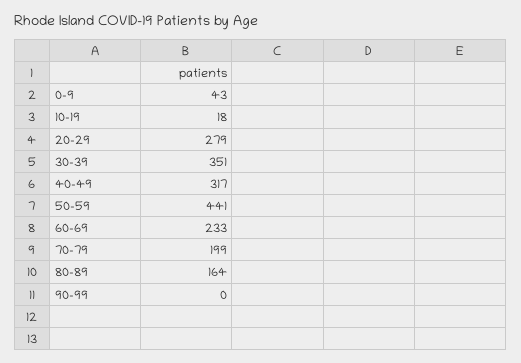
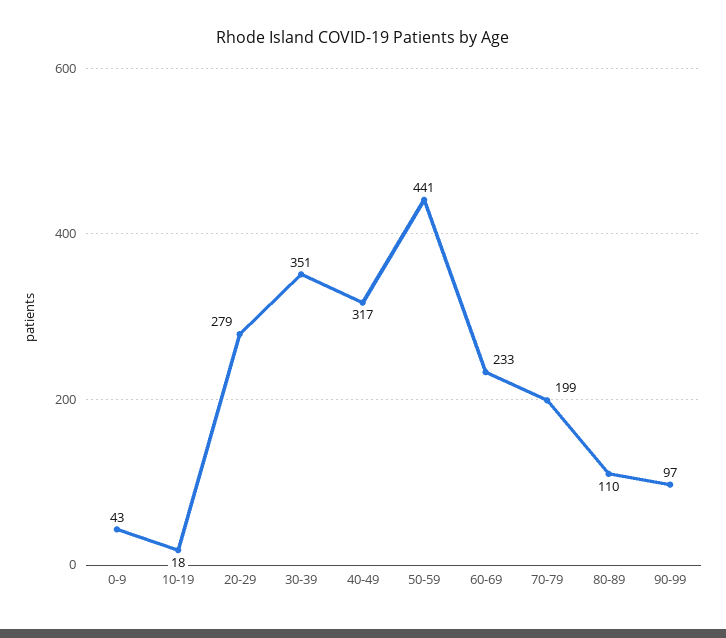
80-89: 164 -> 110
90-99: 0 -> 97

